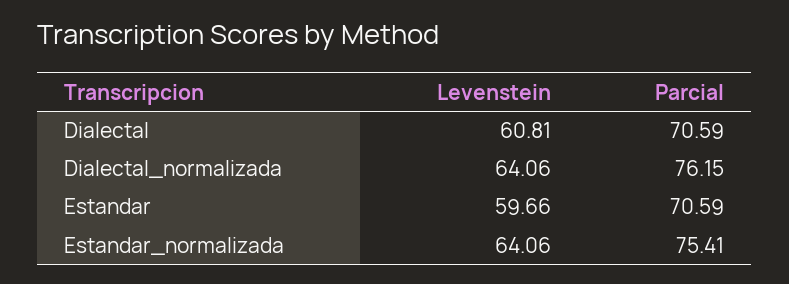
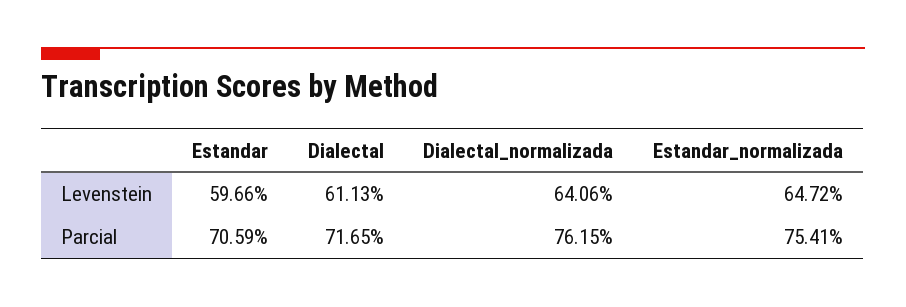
Levenstein, Dialectal: 60.81 -> 61.13
Parcial, Dialectal: 70.59 -> 71.65
Levenstein, Estandar_normalizada: 64.06 -> 64.72

